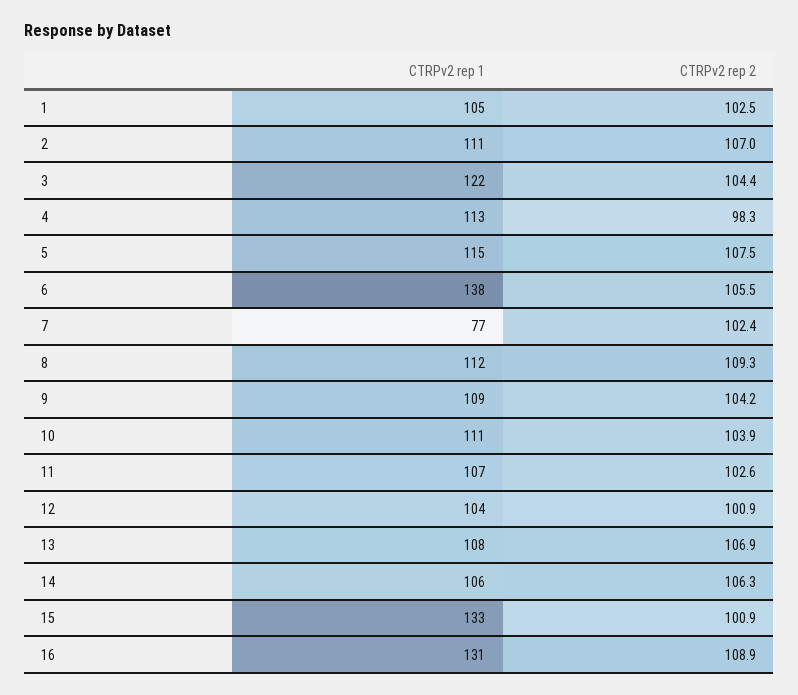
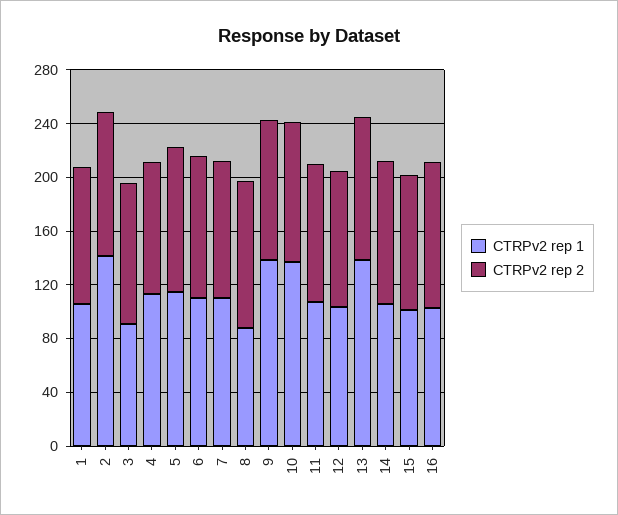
CTRPv2 rep 1, 2: 111 -> 140
CTRPv2 rep 1, 3: 122 -> 90
CTRPv2 rep 1, 6: 138 -> 110
CTRPv2 rep 1, 7: 77 -> 110
CTRPv2 rep 1, 8: 112 -> 90
CTRPv2 rep 1, 9: 109 -> 140
CTRPv2 rep 1, 10: 111 -> 140
CTRPv2 rep 1, 13: 108 -> 140
CTRPv2 rep 1, 15: 133 -> 100
CTRPv2 rep 1, 16: 131 -> 100

